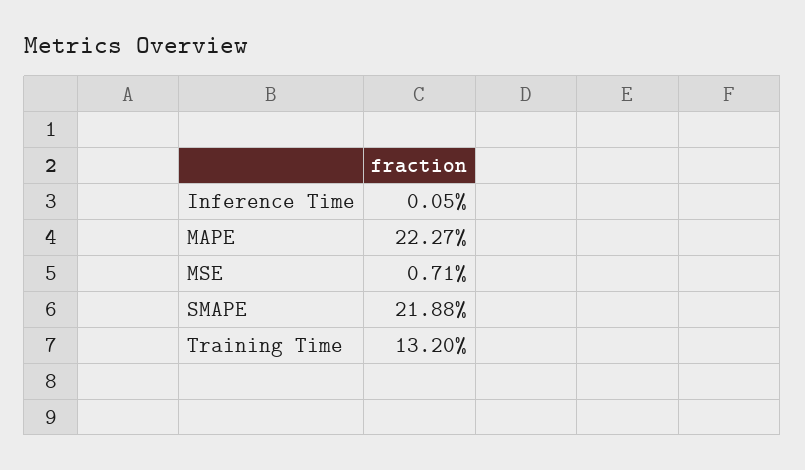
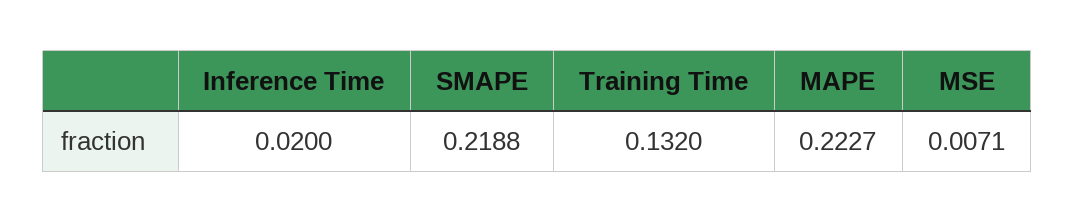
Inference Time: 0.0005 -> 0.02

